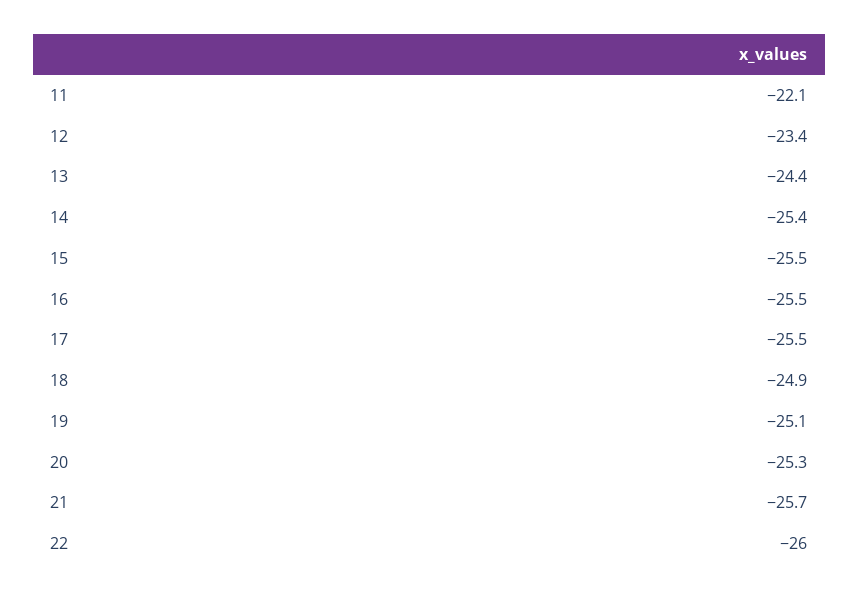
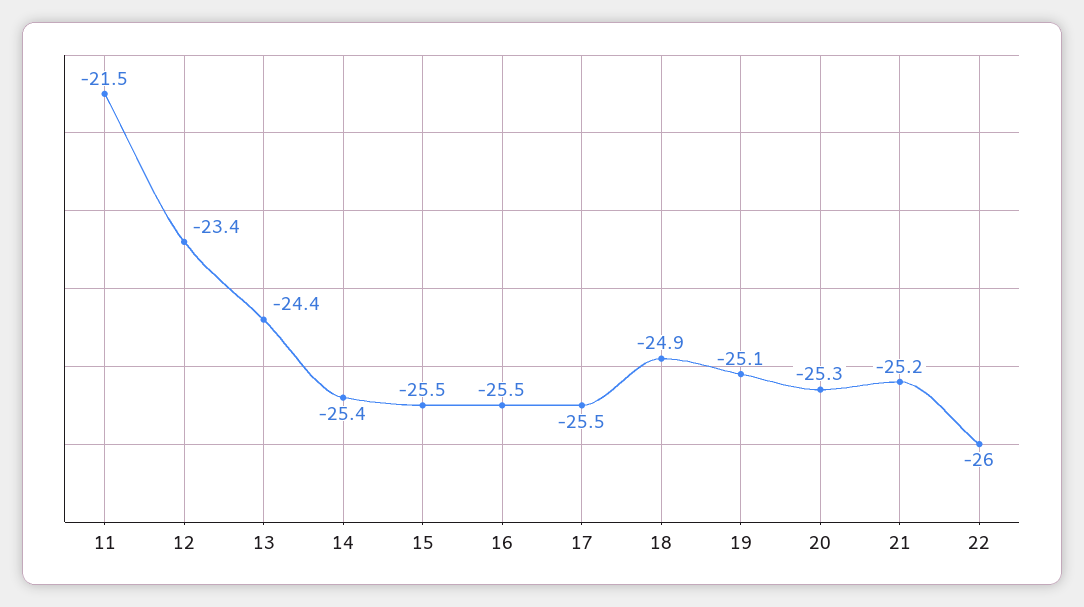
11: -22.1 -> -21.5
21: -25.7 -> -25.2

